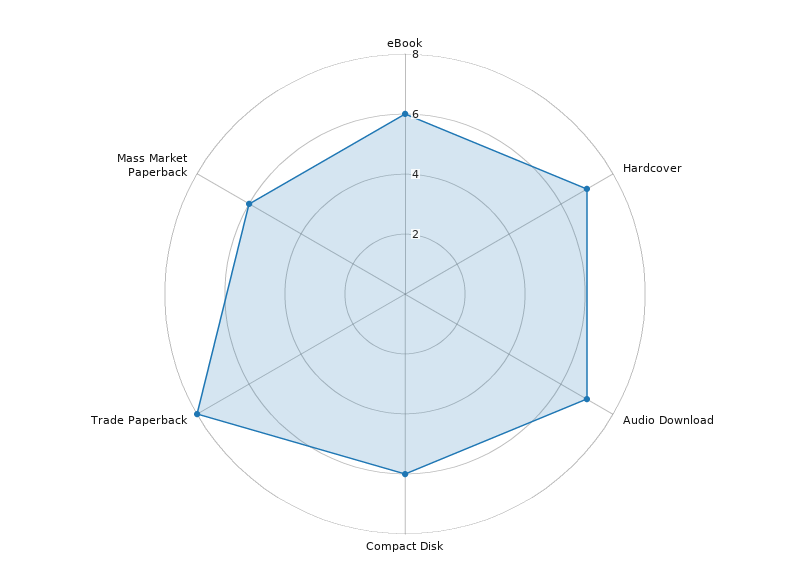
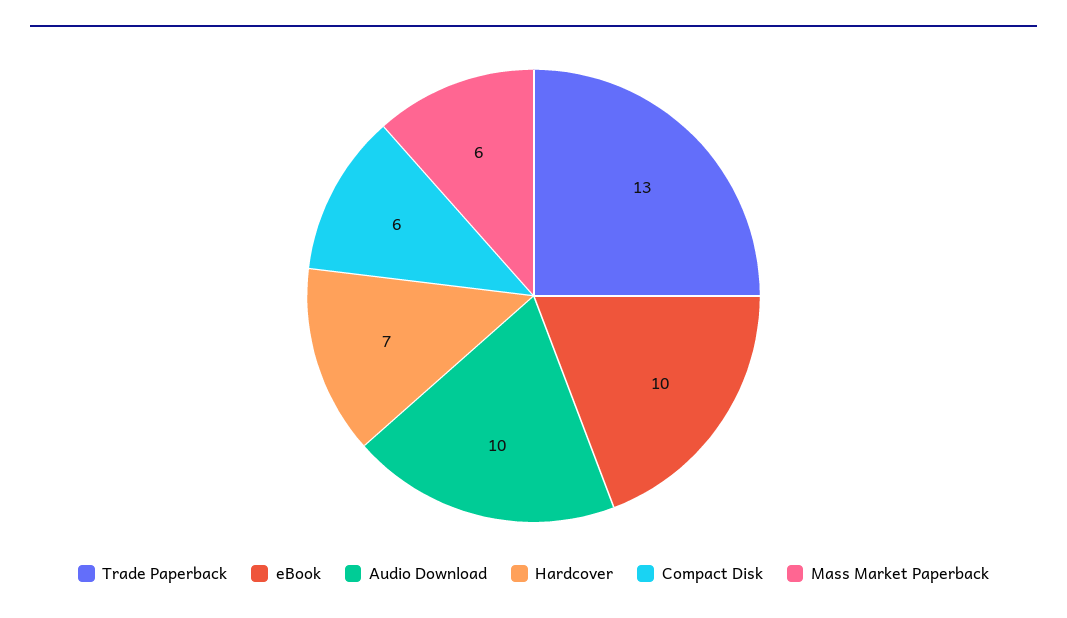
eBook: 6 -> 10
Audio Download: 7 -> 10
Trade Paperback: 8 -> 13

